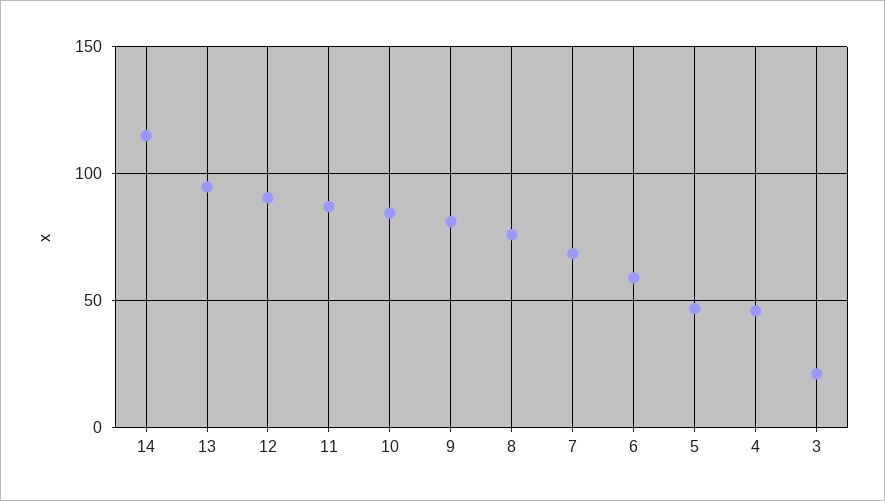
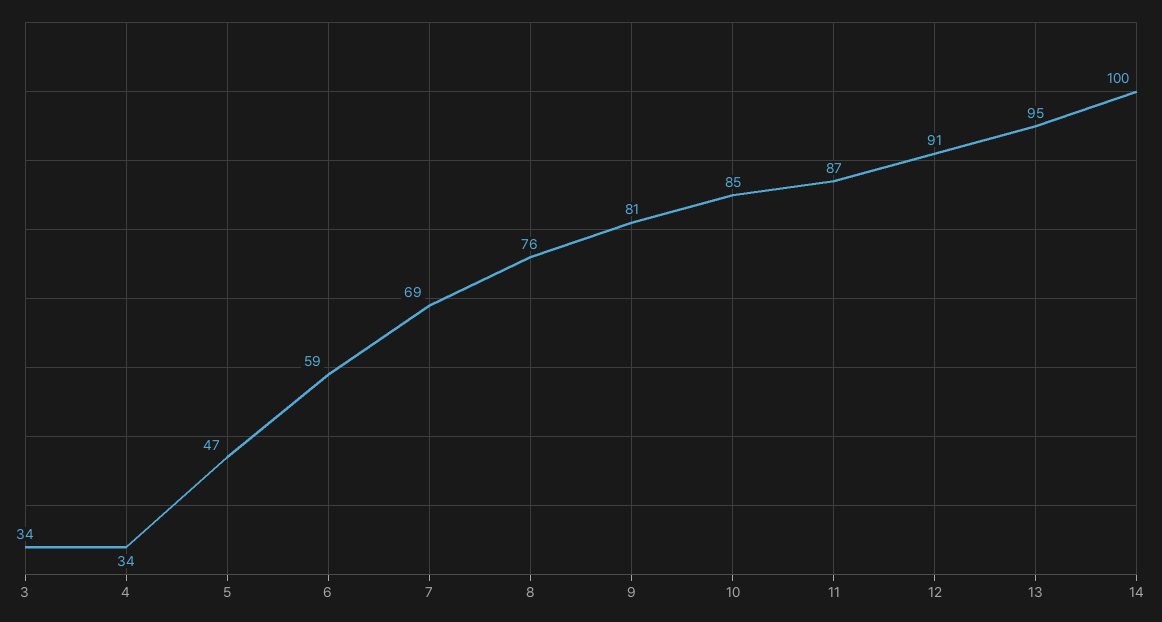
14: 115 -> 100
4: 45 -> 34
3: 20 -> 34

